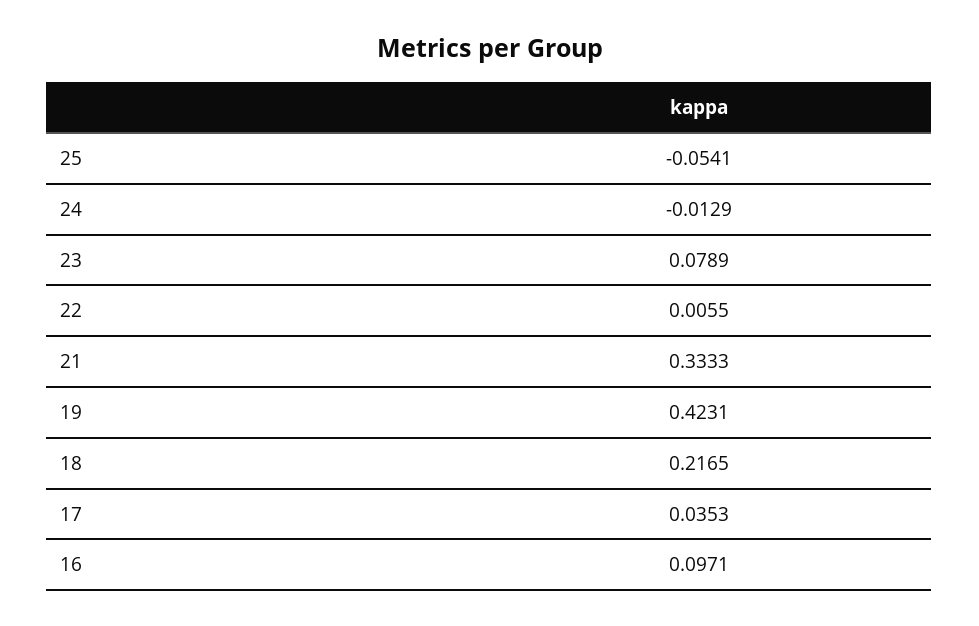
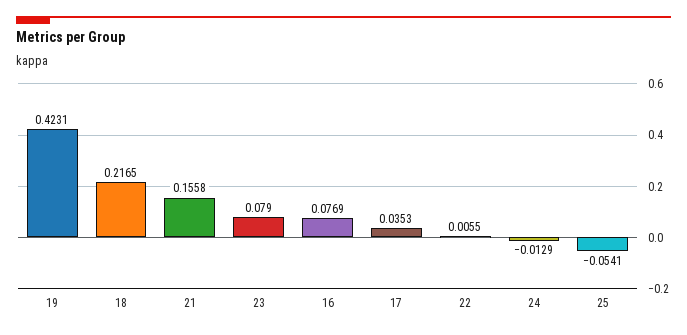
23: 0.0789 -> 0.079
21: 0.3333 -> 0.1558
16: 0.0971 -> 0.0769

